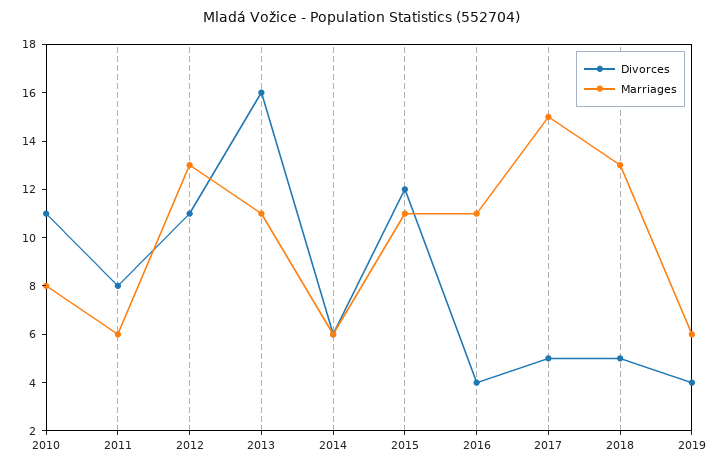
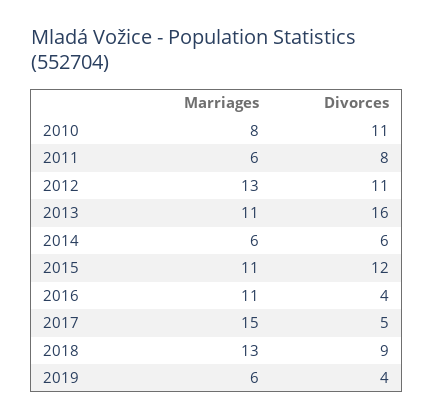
Divorces, 2018: 5 -> 9

